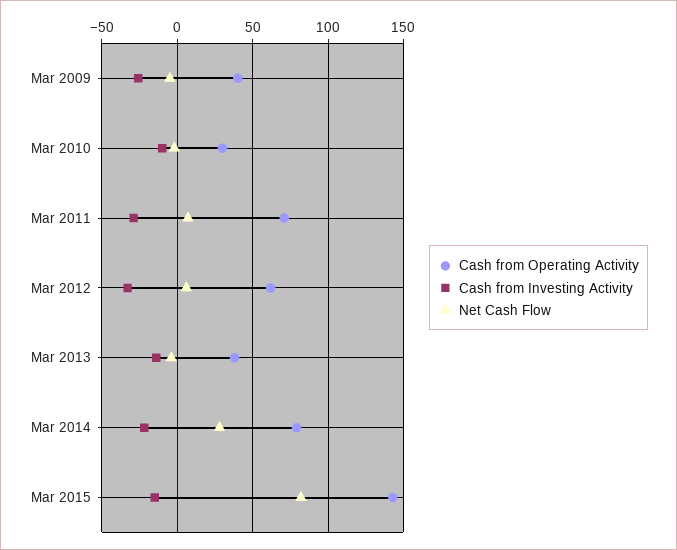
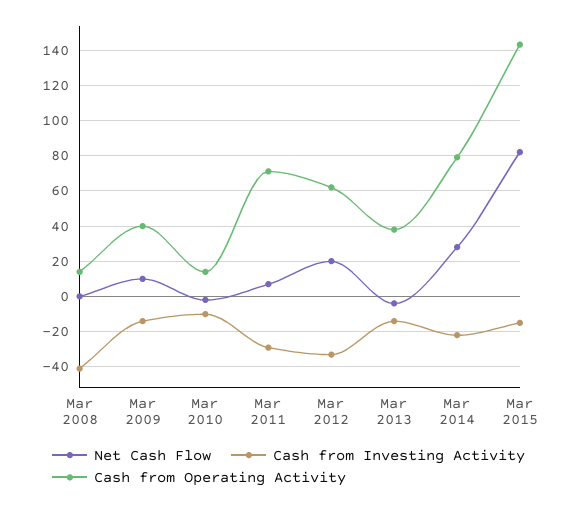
Cash from Investing Activity, Mar 2009: -25 -> -15
Net Cash Flow, Mar 2009: -5 -> 10
Cash from Operating Activity, Mar 2010: 30 -> 15
Net Cash Flow, Mar 2012: 5 -> 20
Net Cash Flow, Mar 2008: none -> 0
Cash from Investing Activity, Mar 2008: none -> -40
Cash from Operating Activity, Mar 2008: none -> 15

